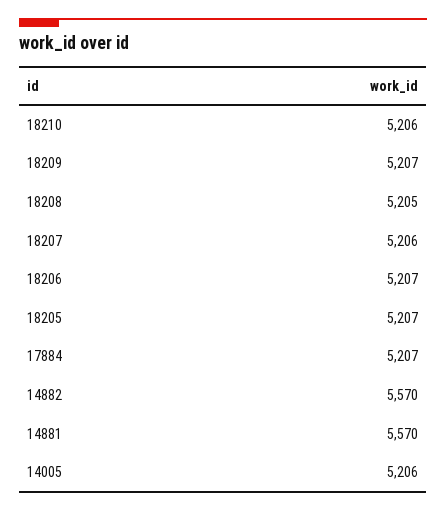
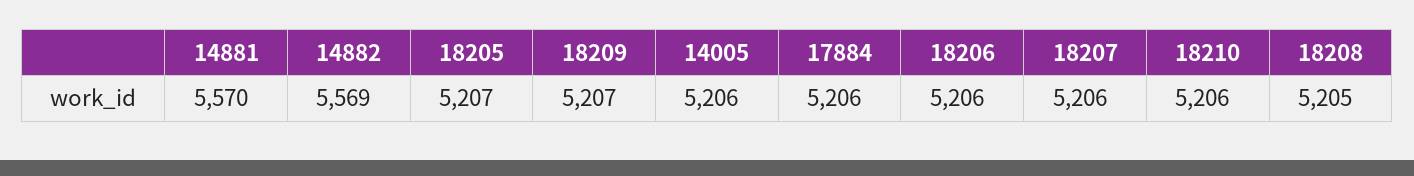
18206: 5207 -> 5206
17884: 5207 -> 5206
14882: 5570 -> 5569

